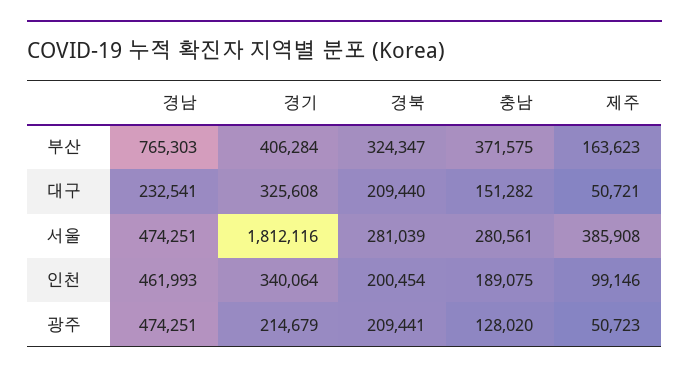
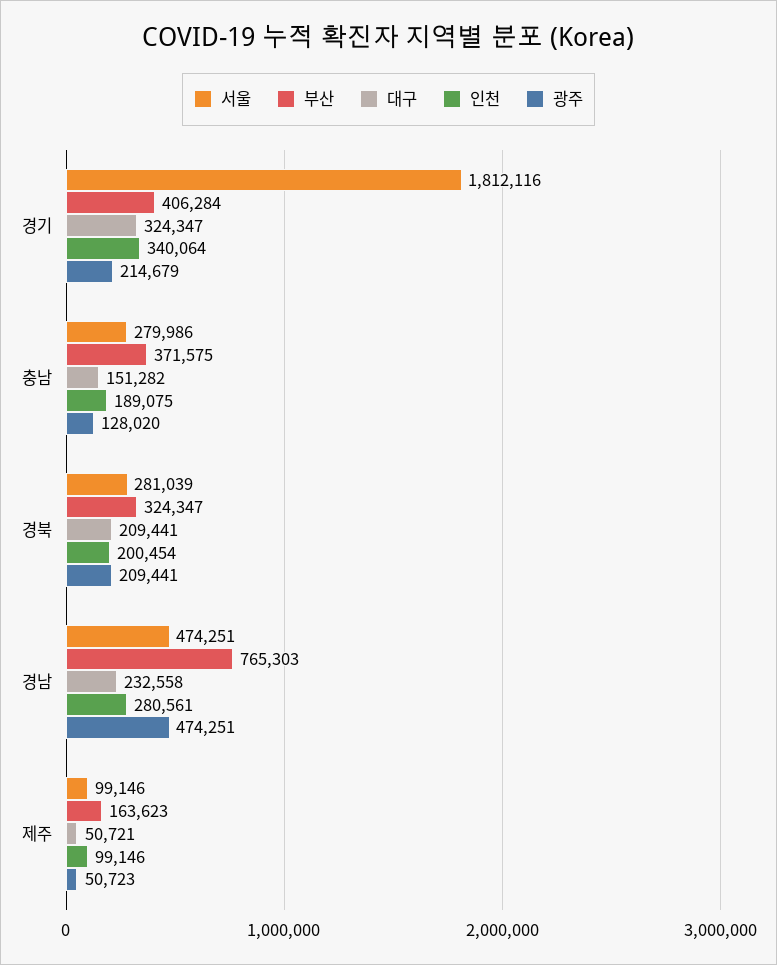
대구, 경남: 232541 -> 232558
대구, 경기: 325608 -> 324347
대구, 경북: 209440 -> 209441
서울, 충남: 280561 -> 279986
서울, 제주: 385908 -> 99146
인천, 경남: 461993 -> 280561

